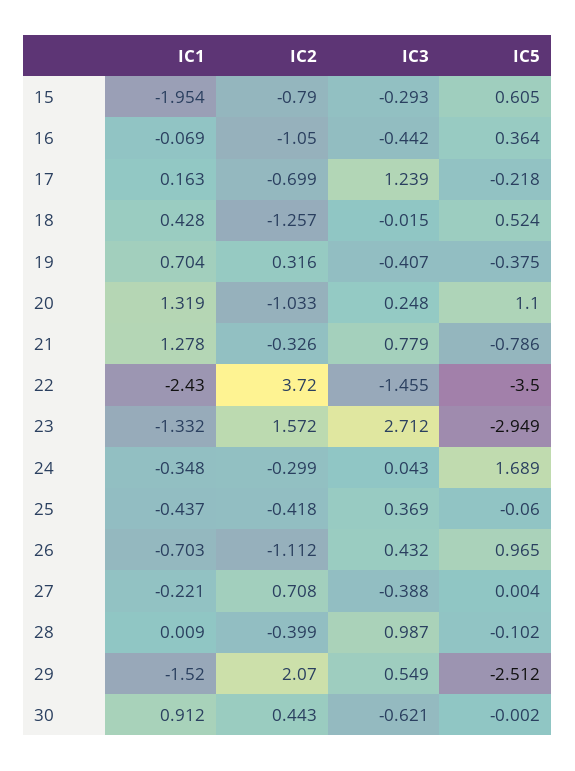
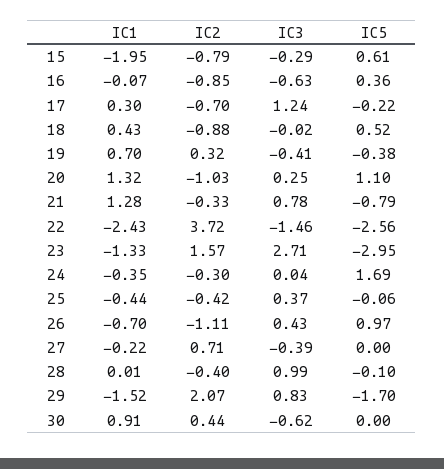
IC2, 16: -1.05 -> -0.85
IC3, 16: -0.442 -> -0.63
IC1, 17: 0.163 -> 0.3
IC2, 18: -1.257 -> -0.88
IC5, 22: -3.5 -> -2.56
IC3, 29: 0.549 -> 0.83
IC5, 29: -2.512 -> -1.7

